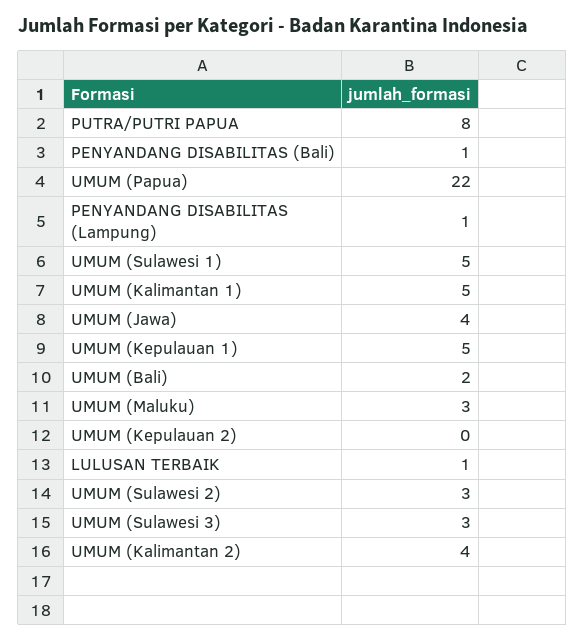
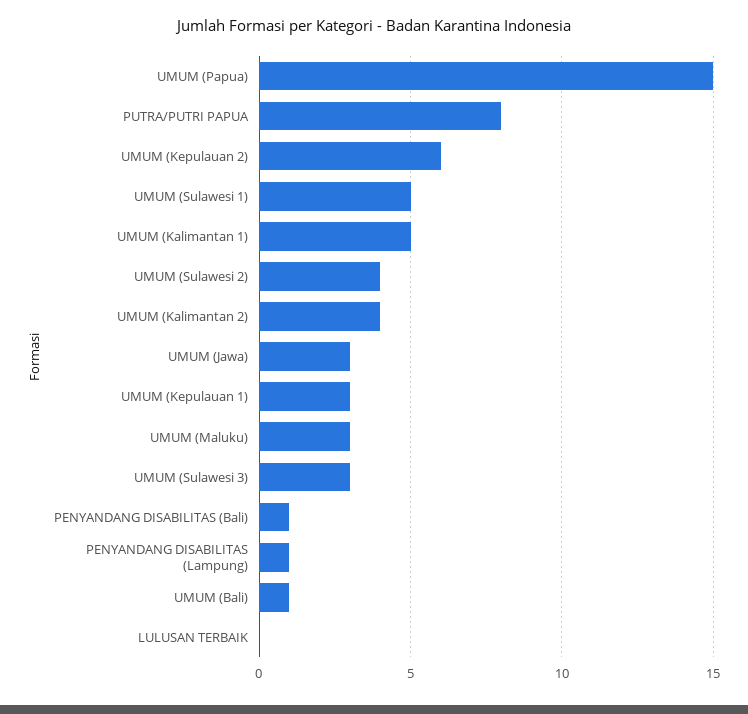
UMUM (Papua): 22 -> 15
UMUM (Jawa): 4 -> 3
UMUM (Kepulauan 1): 5 -> 3
UMUM (Bali): 2 -> 1
UMUM (Kepulauan 2): 0 -> 6
LULUSAN TERBAIK: 1 -> 0
UMUM (Sulawesi 2): 3 -> 4

